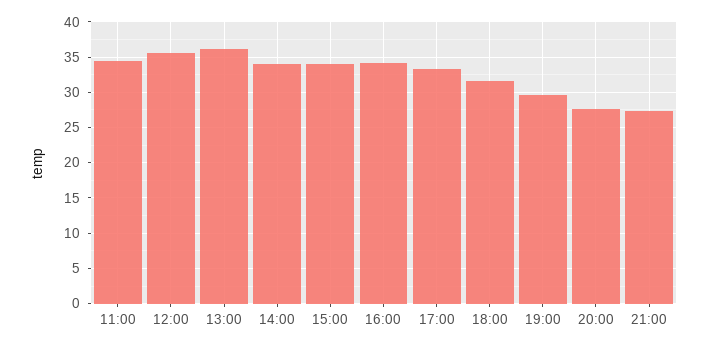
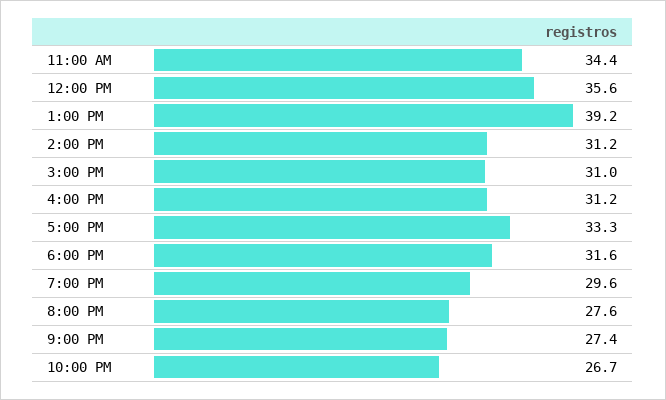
13:00: 36 -> 39.2
14:00: 34 -> 31.2
15:00: 34 -> 31
16:00: 34 -> 31.2
10:00 PM: none -> 26.7

